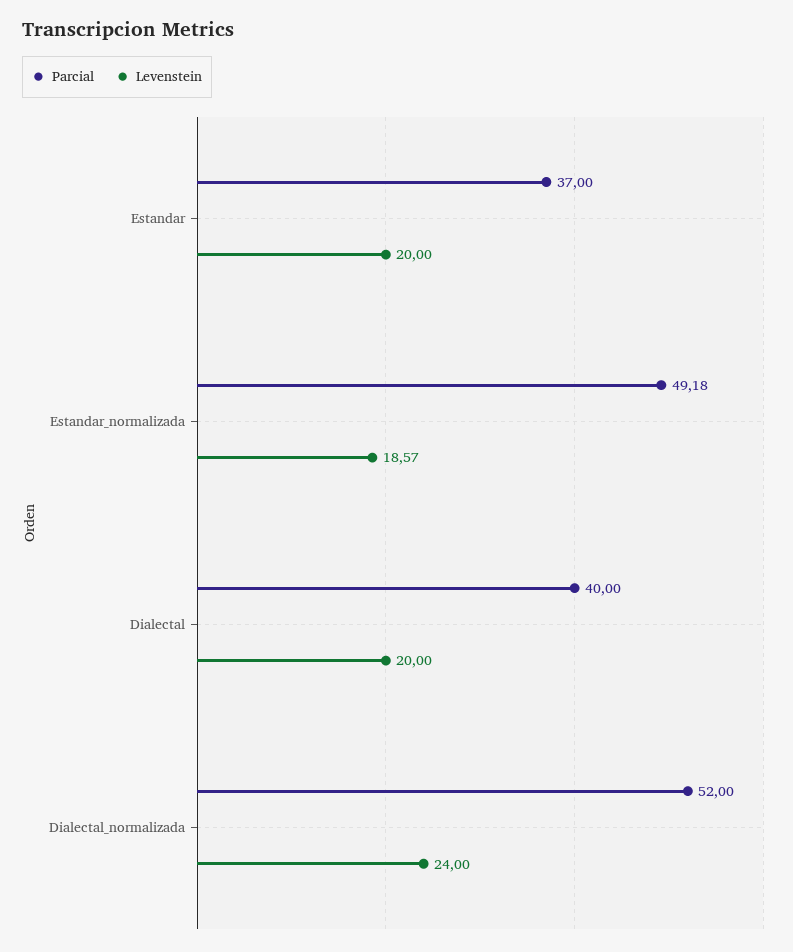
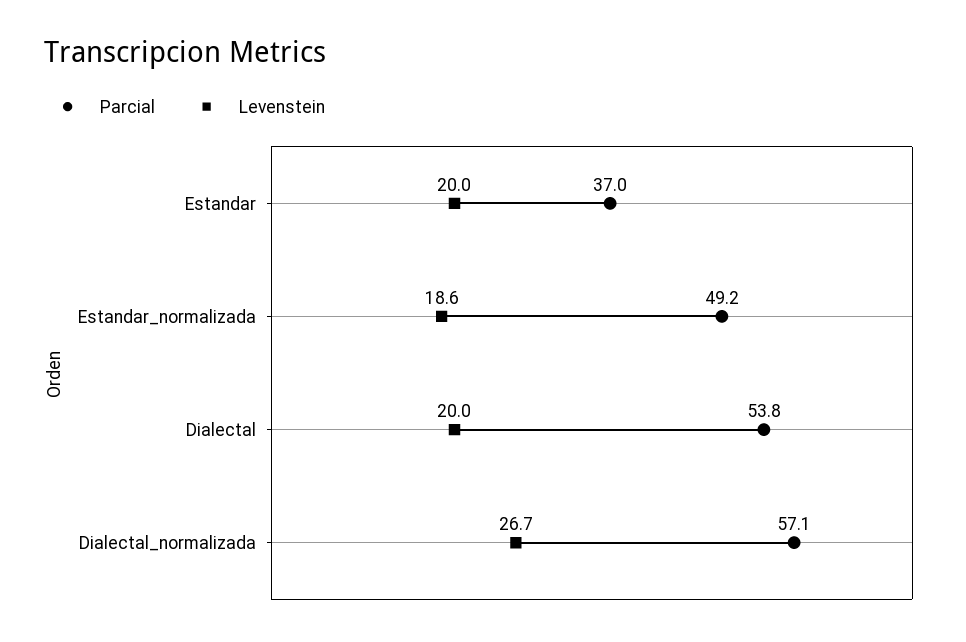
Parcial, Dialectal: 40 -> 53.8
Parcial, Dialectal_normalizada: 52 -> 57.1
Levenstein, Dialectal_normalizada: 24 -> 26.7

